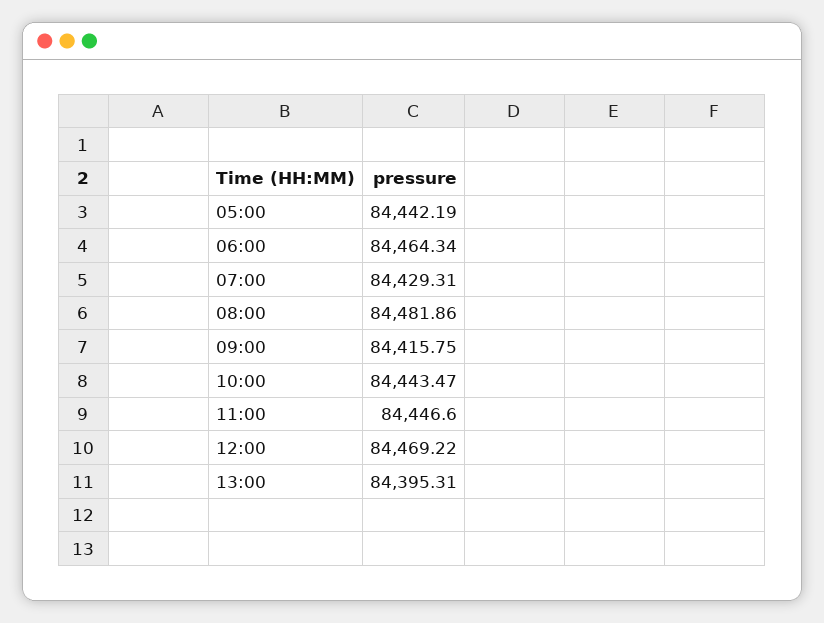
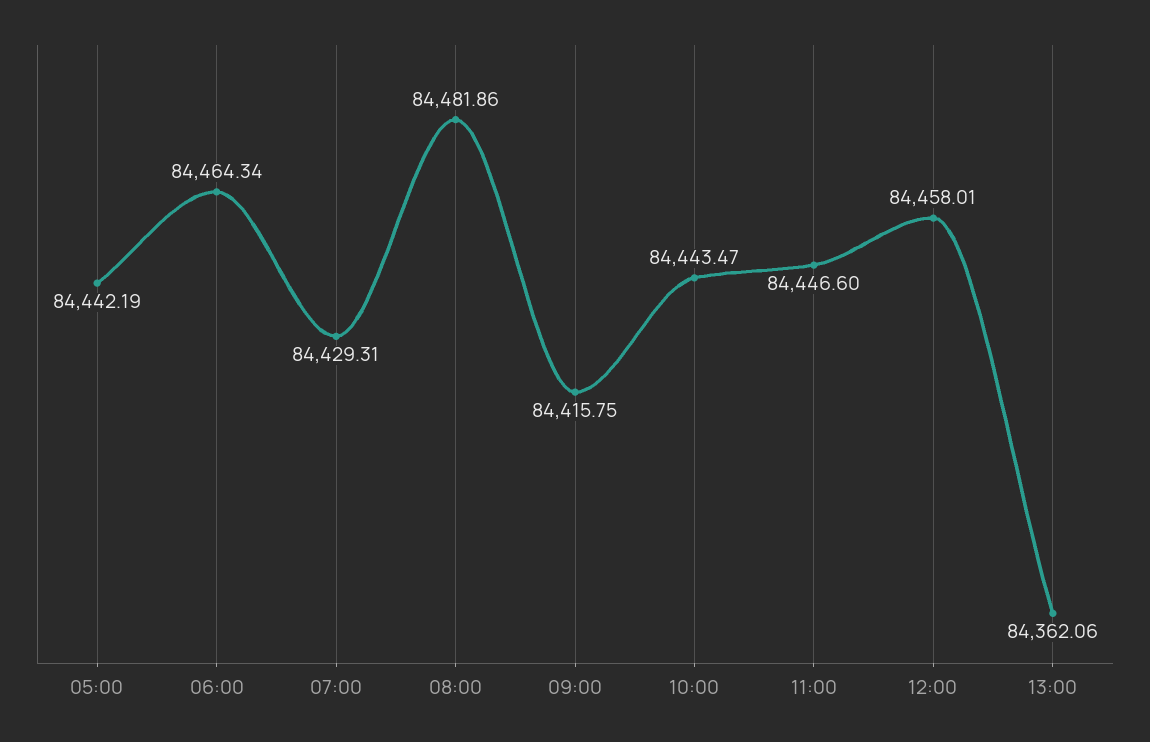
12:00: 84469.22 -> 84458.01
13:00: 84395.31 -> 84362.06

